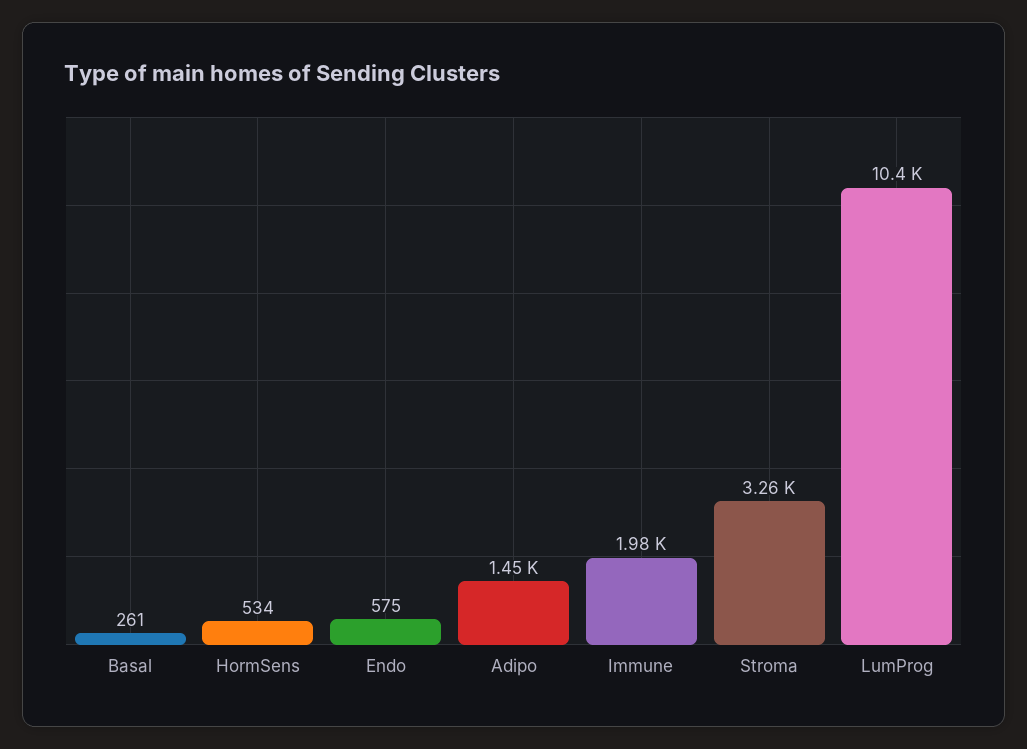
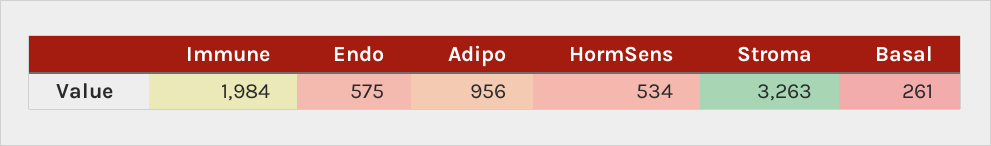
Adipo: 1450 -> 956
LumProg: 10400 -> none

